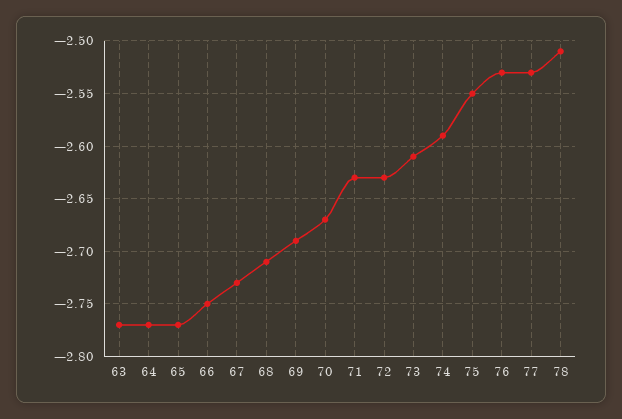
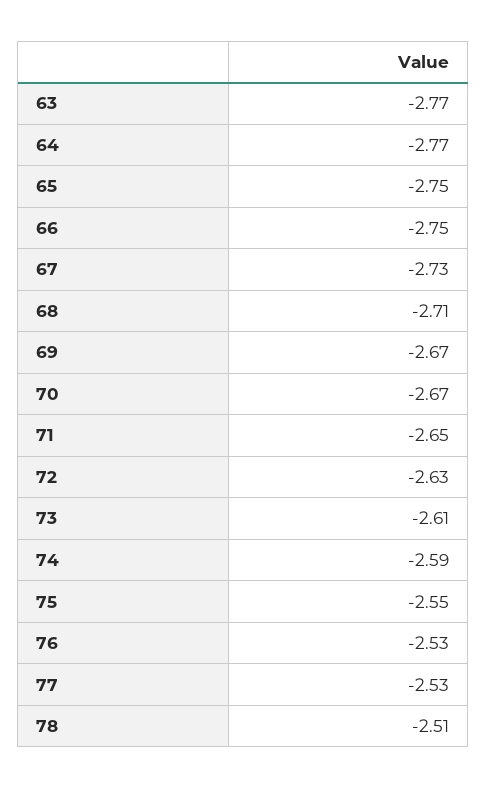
65: -2.77 -> -2.75
69: -2.69 -> -2.67
71: -2.63 -> -2.65

